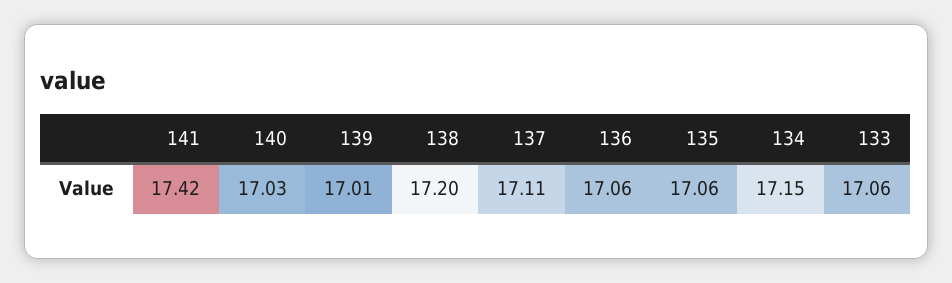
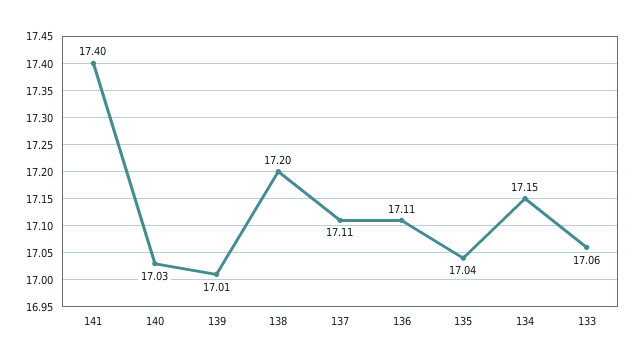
141: 17.42 -> 17.4
136: 17.06 -> 17.11
135: 17.06 -> 17.04

